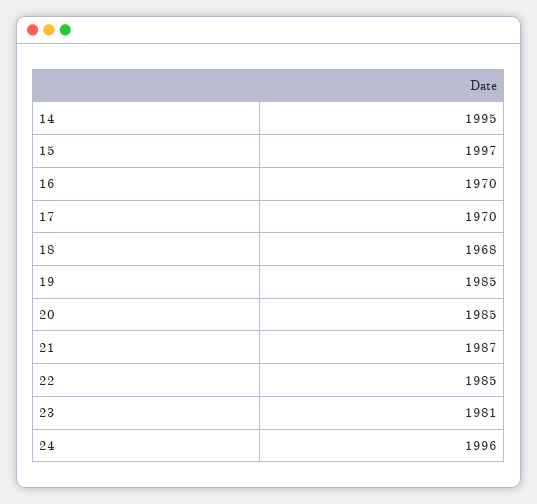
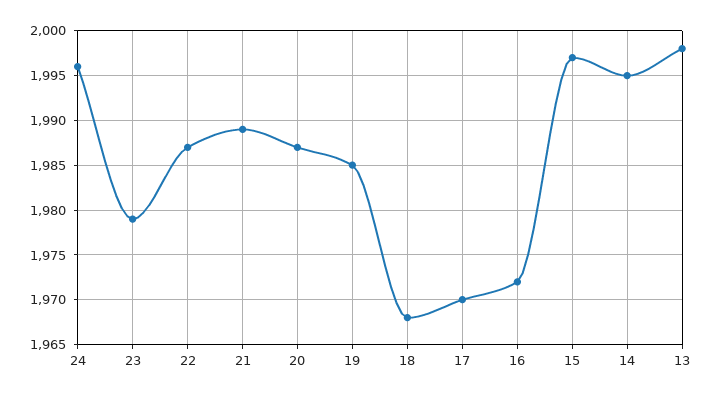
16: 1970 -> 1972
20: 1985 -> 1987
21: 1987 -> 1989
22: 1985 -> 1987
23: 1981 -> 1979
13: none -> 1998

